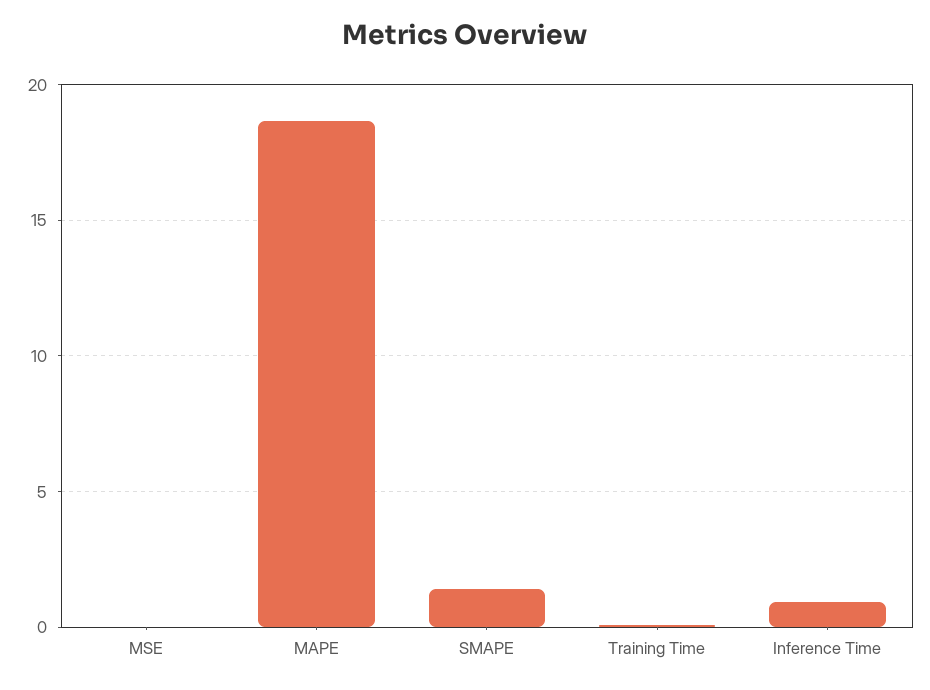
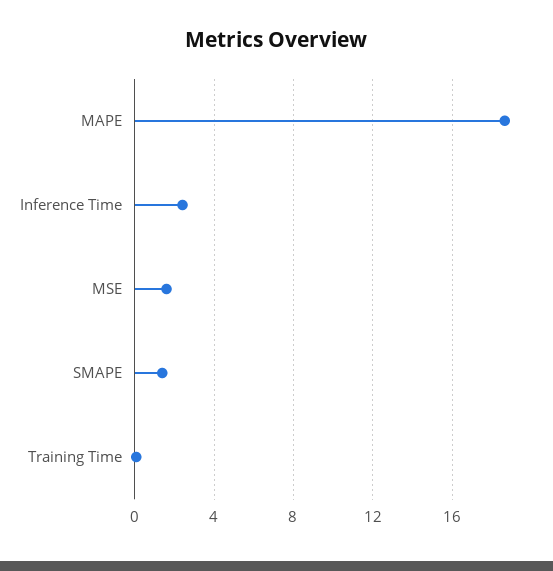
MSE: 0 -> 1.5
Inference Time: 1 -> 2.5

